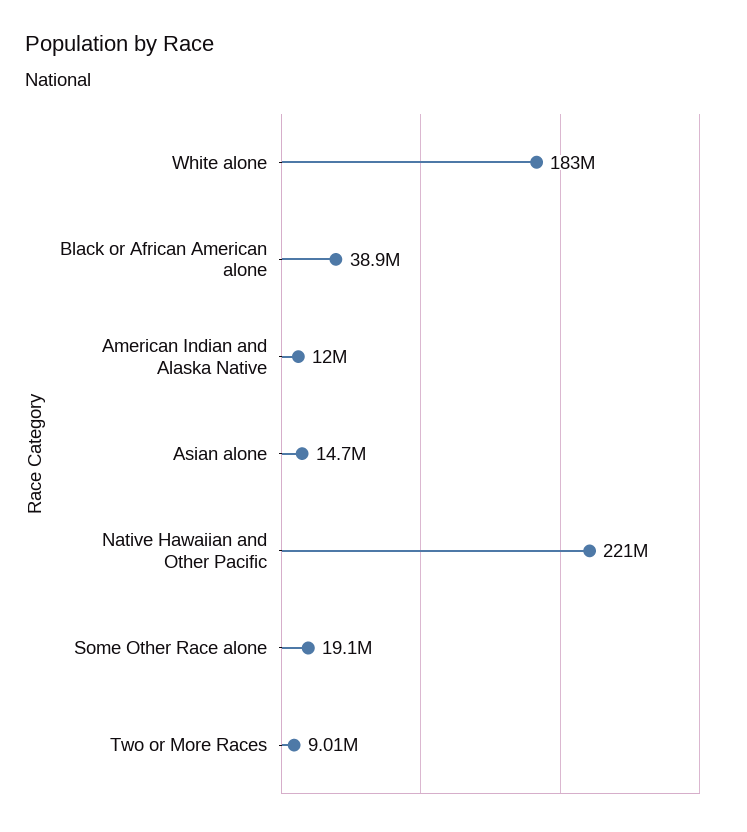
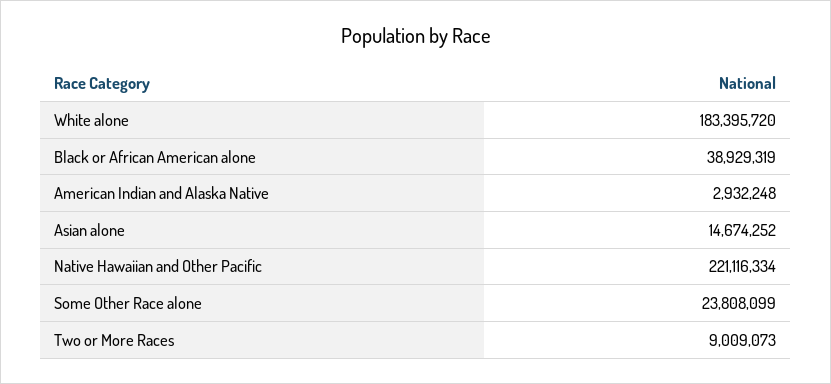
American Indian and Alaska Native: 12000000 -> 2932248
Some Other Race alone: 19100000 -> 23808099

